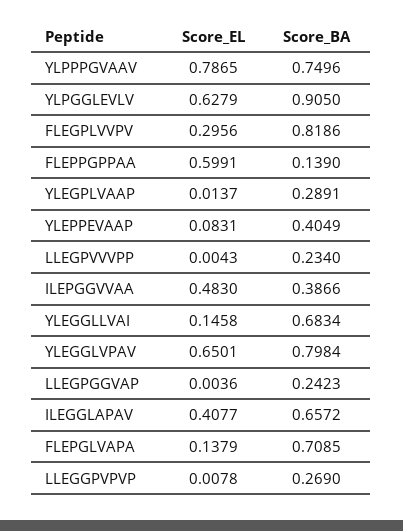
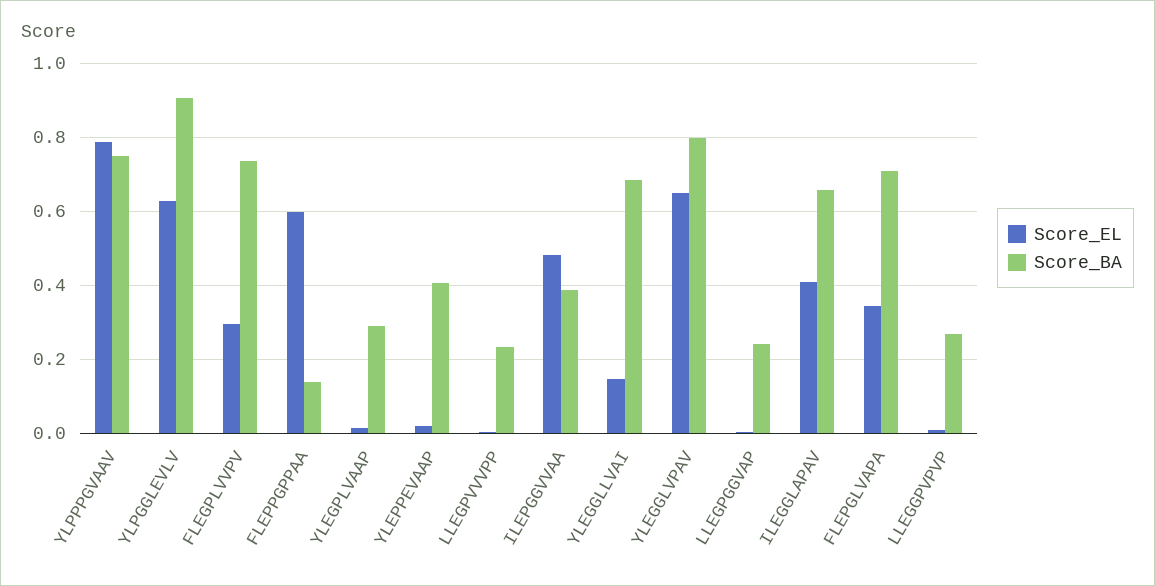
Score_BA, FLEGPLVVPV: 0.8186 -> 0.74
Score_EL, YLEPPEVAAP: 0.0831 -> 0.02
Score_EL, FLEPGLVAPA: 0.1379 -> 0.34

